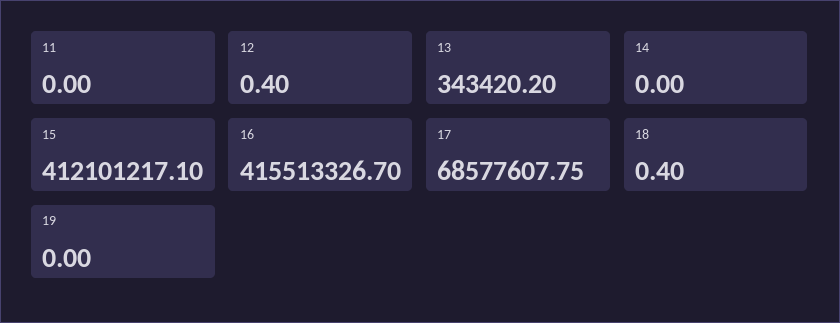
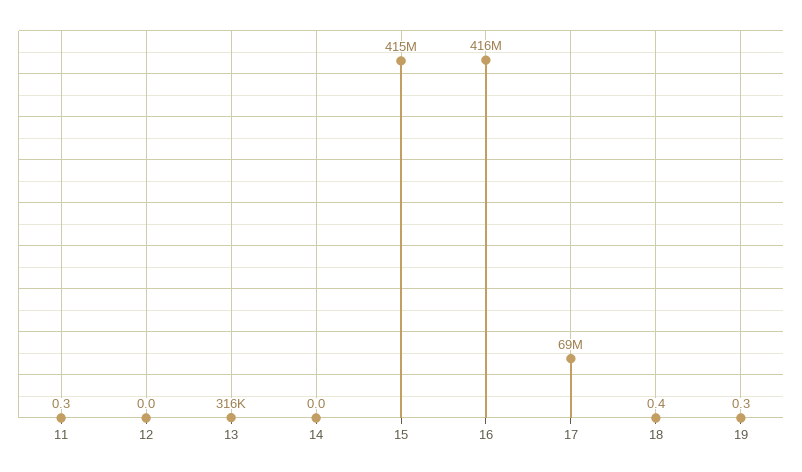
11: 0 -> 0.3
12: 0.4 -> 0
13: 343420.2 -> 316000
15: 412101217.1 -> 415000000
19: 0 -> 0.3

